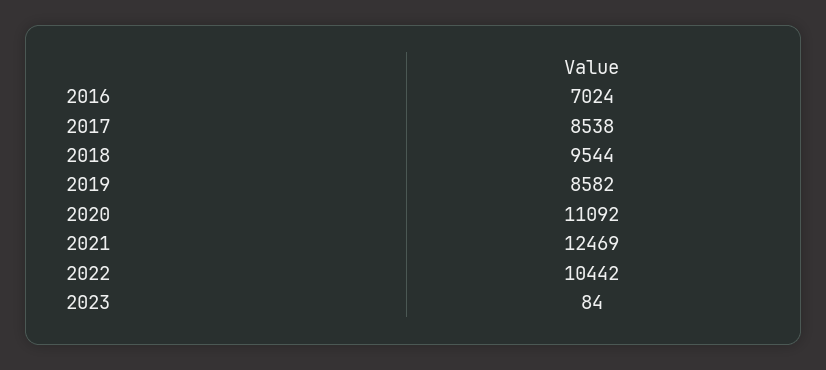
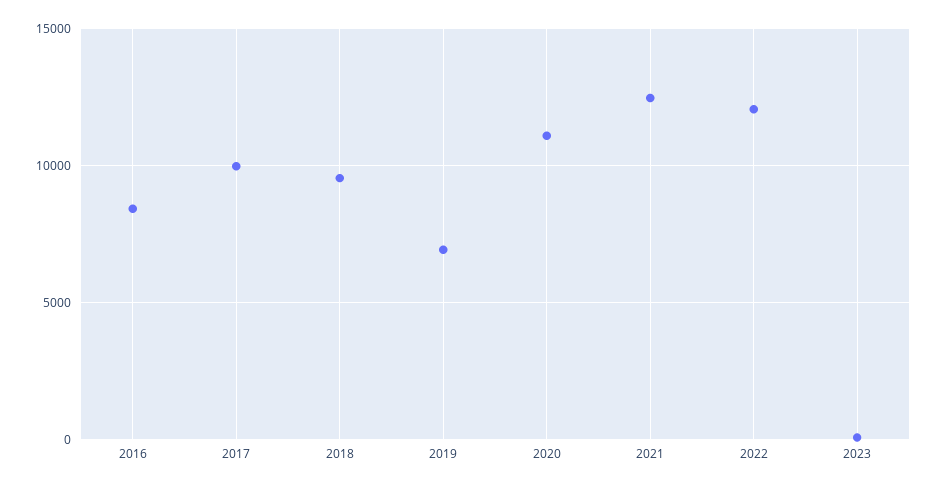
2016: 7024 -> 8500
2017: 8538 -> 10000
2019: 8582 -> 7000
2022: 10442 -> 12000

